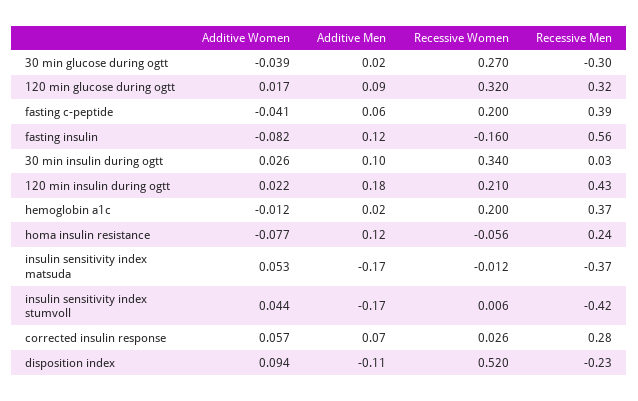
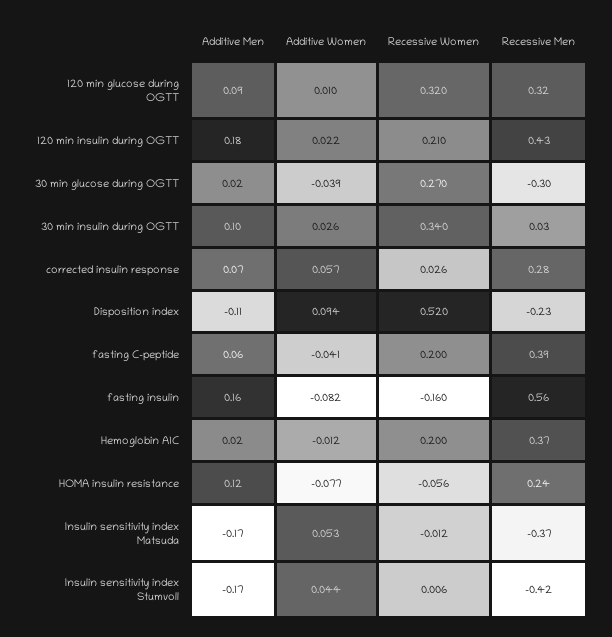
Additive Women, 120 min glucose during ogtt: 0.017 -> 0.01
Additive Men, fasting insulin: 0.12 -> 0.16

